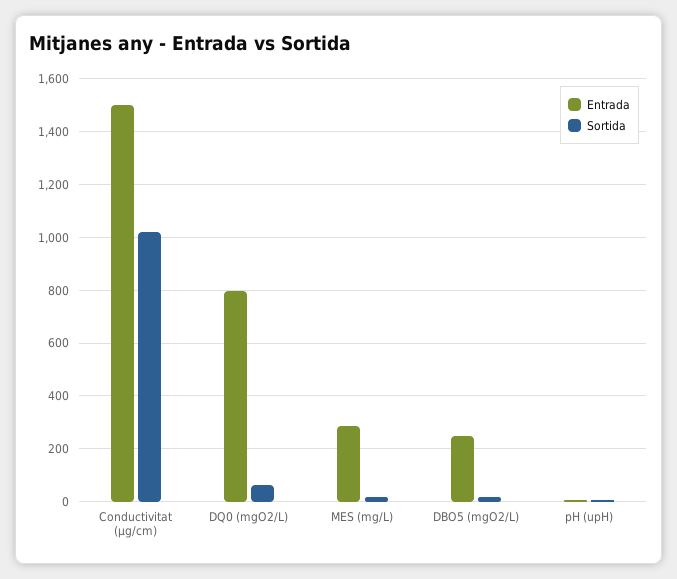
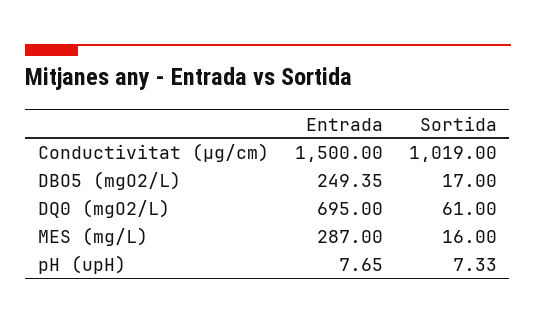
Entrada, DQ0 (mgO2/L): 800 -> 695

